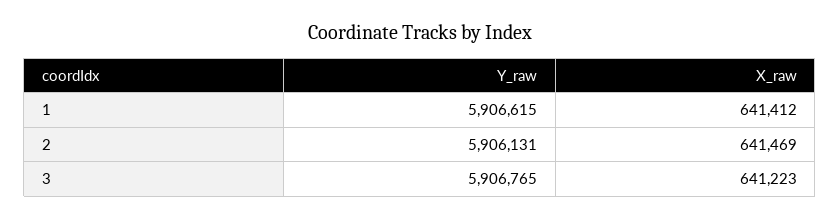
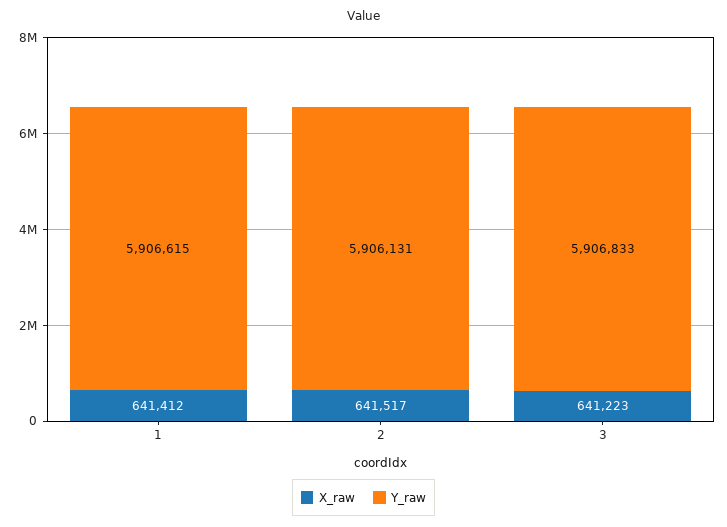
X_raw, 2: 641469 -> 641517
Y_raw, 3: 5906765 -> 5906833

